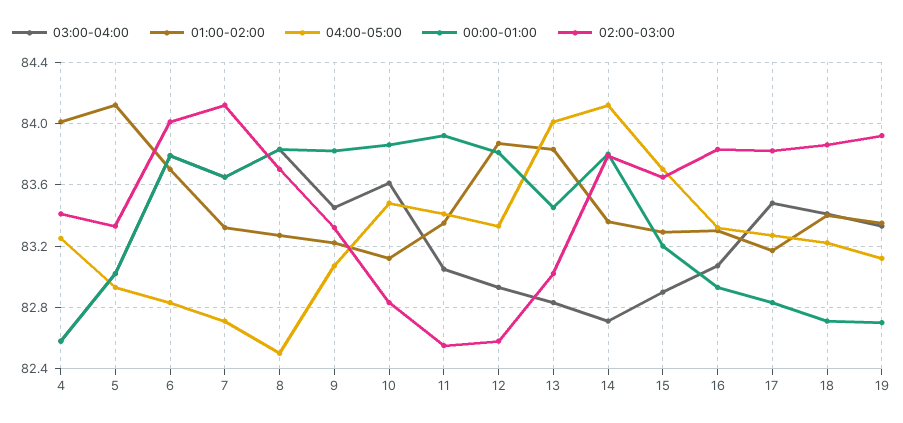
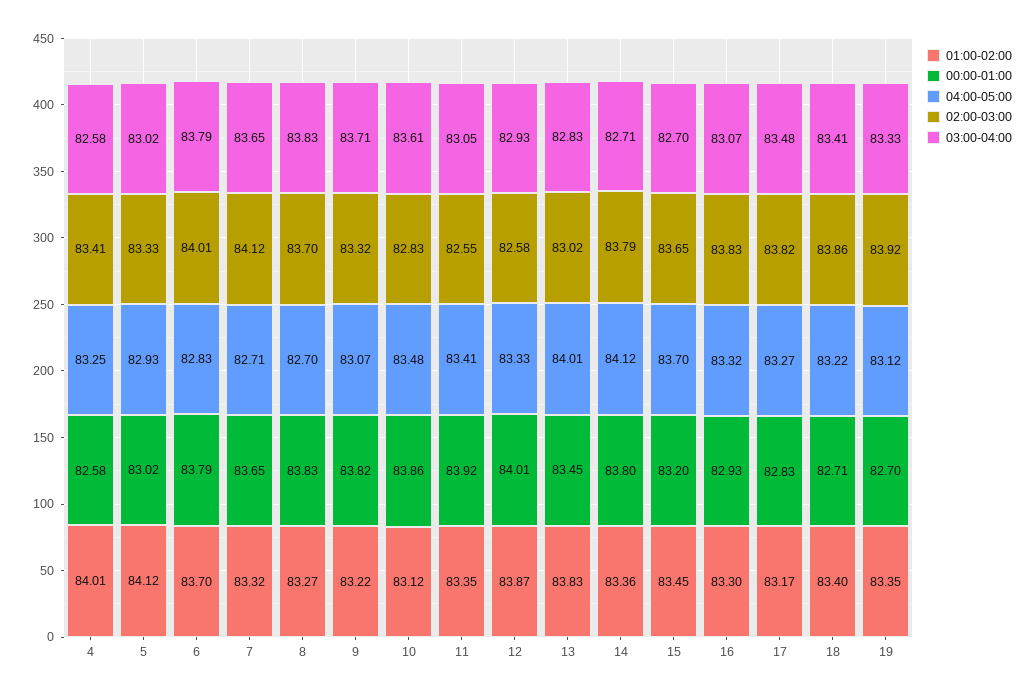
04:00-05:00, 8: 82.5 -> 82.7
03:00-04:00, 9: 83.45 -> 83.71
00:00-01:00, 12: 83.8 -> 84.01
03:00-04:00, 15: 82.9 -> 82.7
01:00-02:00, 15: 83.3 -> 83.45

